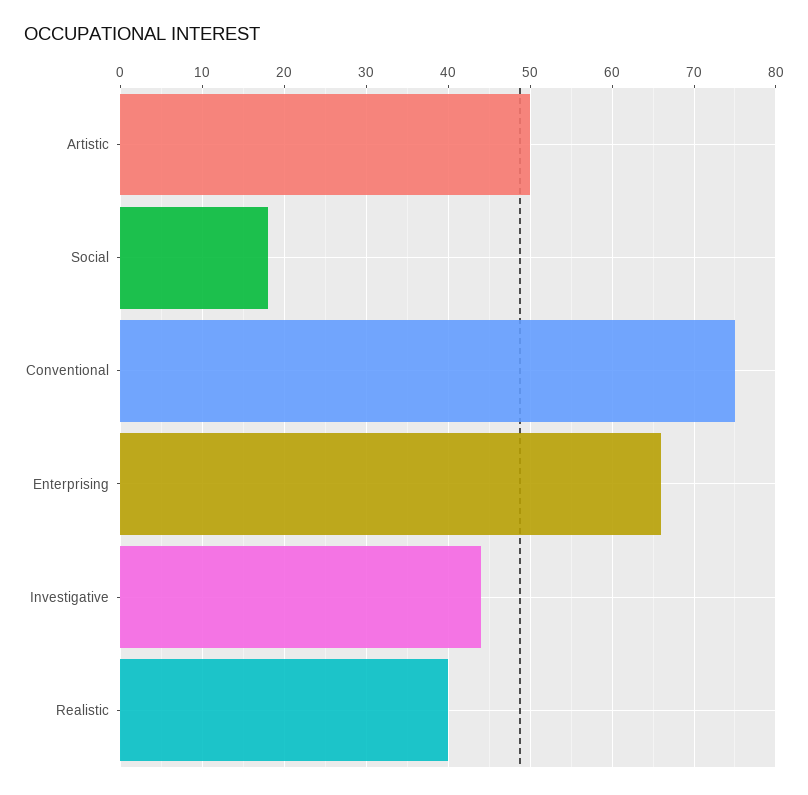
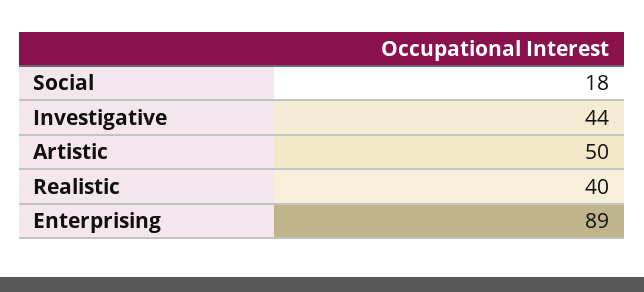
Conventional: 75 -> none
Enterprising: 66 -> 89

